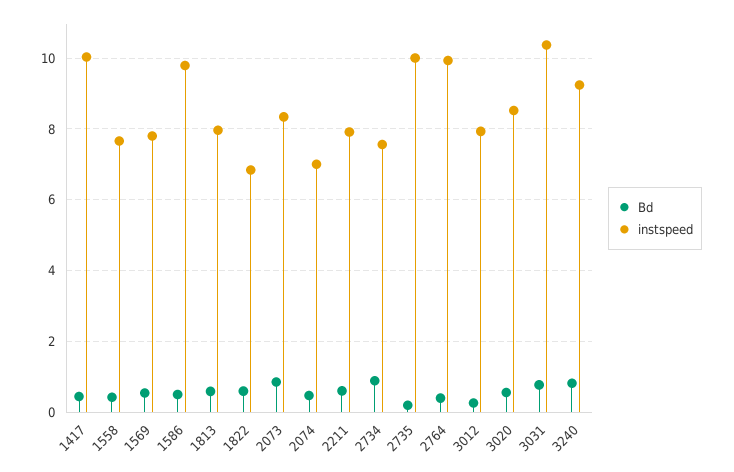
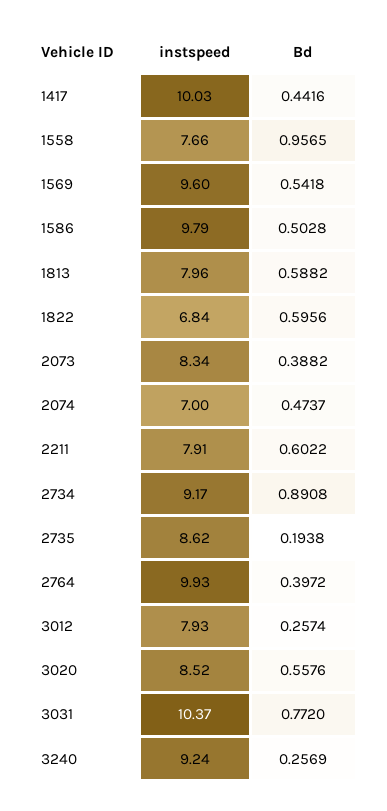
Bd, 1558: 0.4 -> 0.9565
instspeed, 1569: 7.8 -> 9.6
Bd, 2073: 0.8 -> 0.3882
instspeed, 2734: 7.6 -> 9.17
instspeed, 2735: 10 -> 8.62
Bd, 3240: 0.8 -> 0.2569

